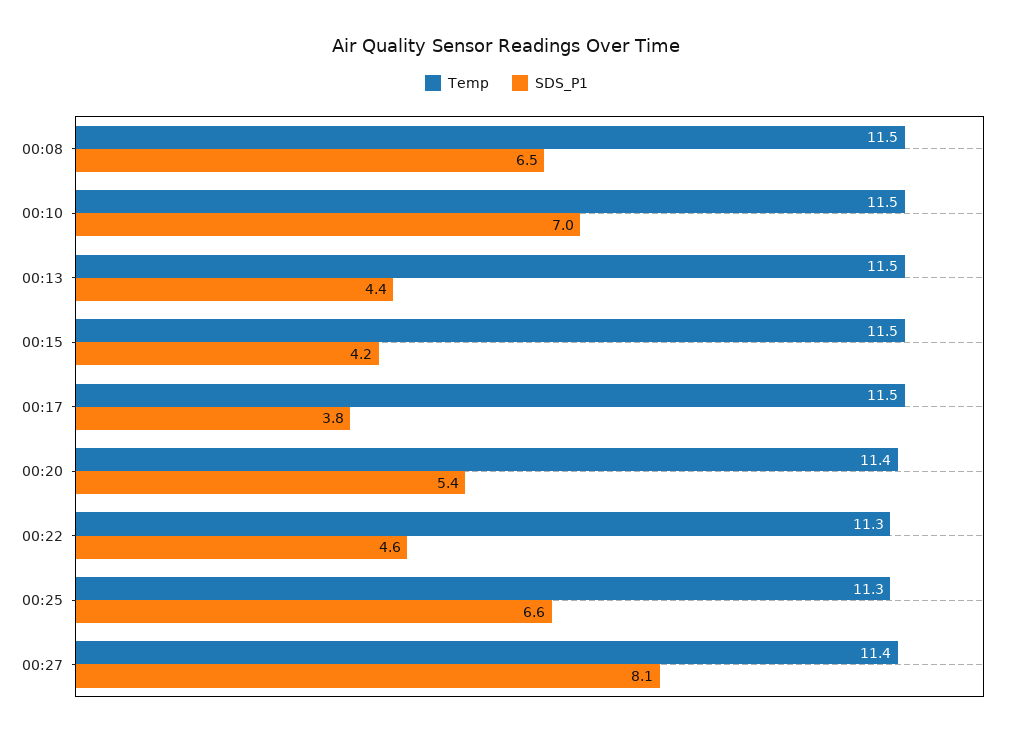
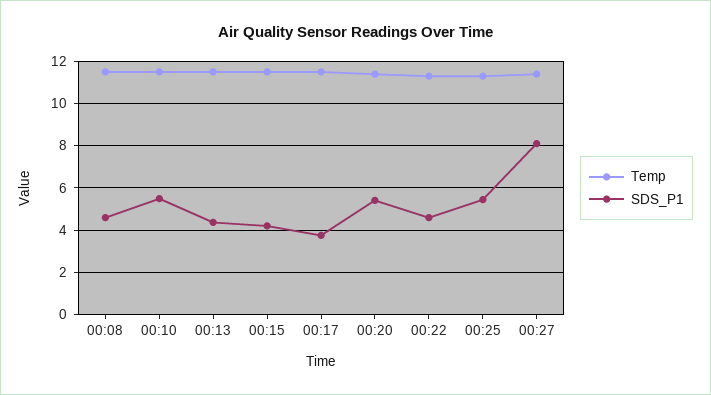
SDS_P1, 00:08: 6.5 -> 4.5
SDS_P1, 00:10: 7 -> 5.5
SDS_P1, 00:25: 6.6 -> 5.5

